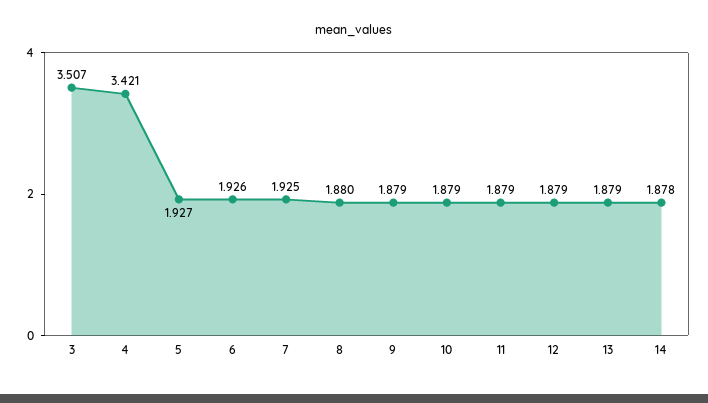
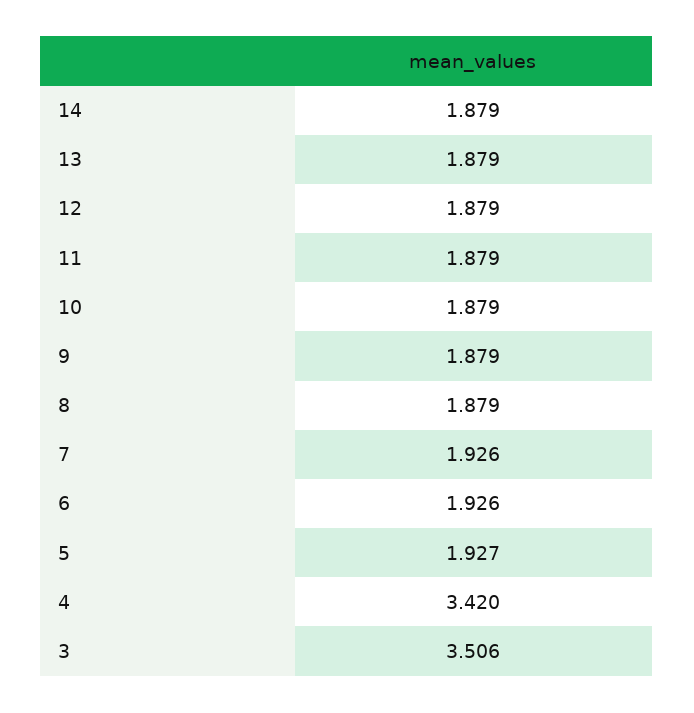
3: 3.507 -> 3.506
4: 3.421 -> 3.42
7: 1.925 -> 1.926
8: 1.88 -> 1.879
14: 1.878 -> 1.879

